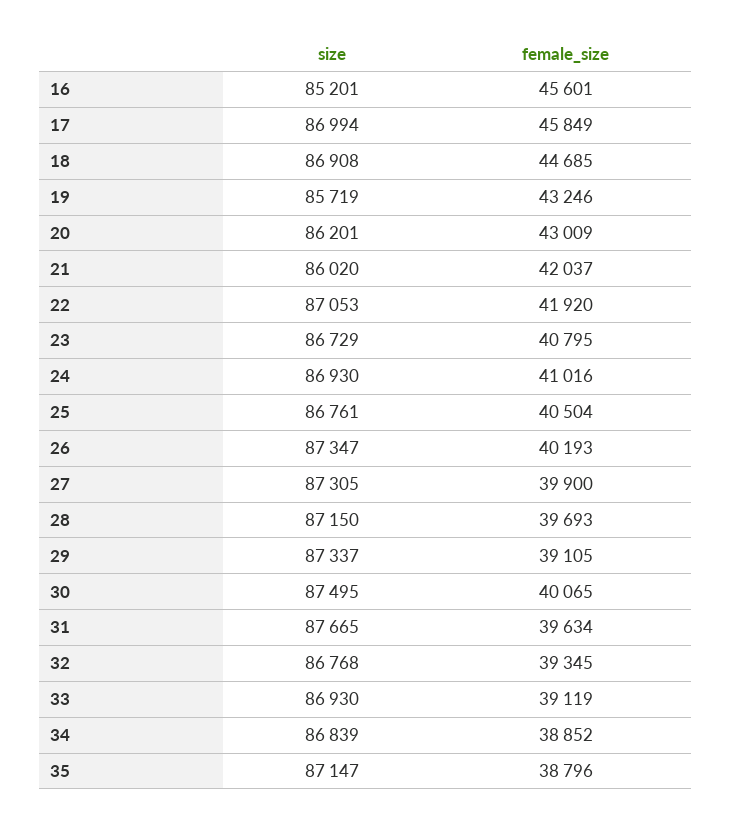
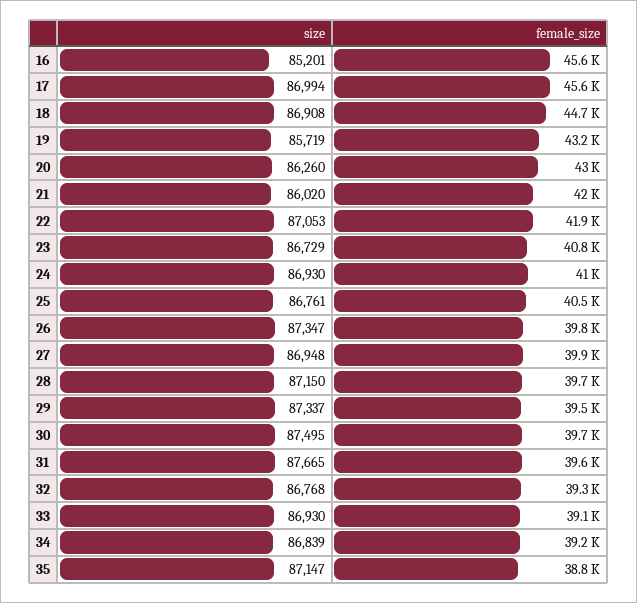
female_size, 17: 45849 -> 45600
size, 20: 86201 -> 86260
female_size, 26: 40193 -> 39800
size, 27: 87305 -> 86948
female_size, 29: 39105 -> 39500
female_size, 30: 40065 -> 39700
female_size, 34: 38852 -> 39200

